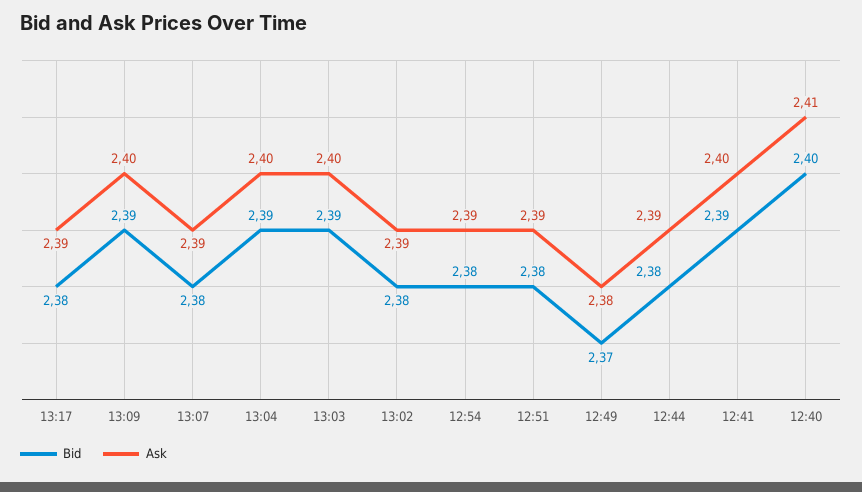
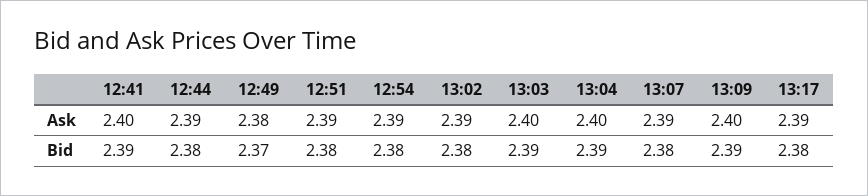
Bid, 12:40: 2.4 -> none
Ask, 12:40: 2.41 -> none

